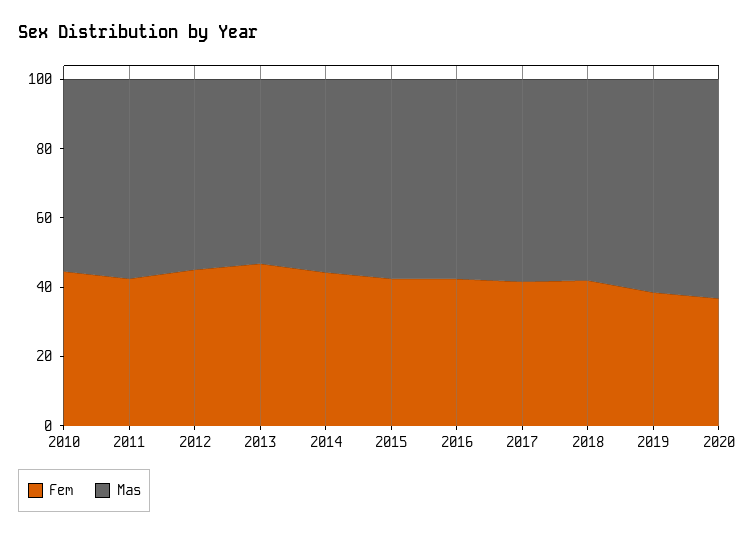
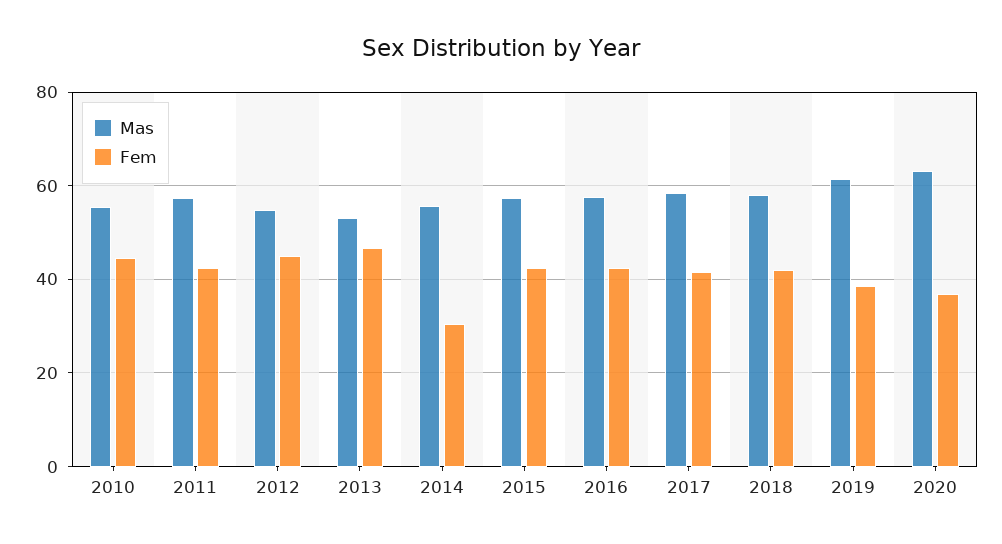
Fem, 2014: 45 -> 30

